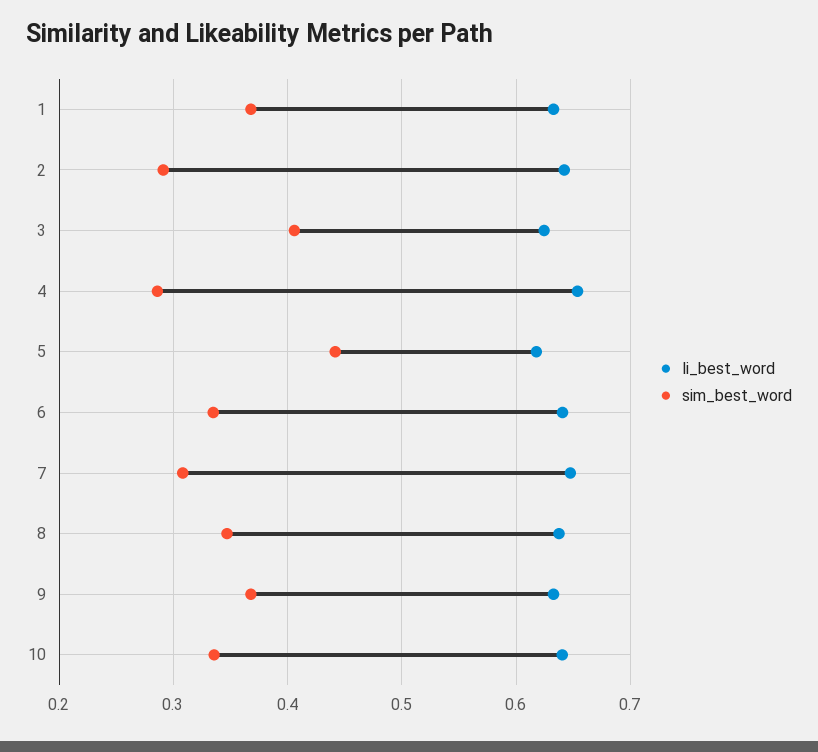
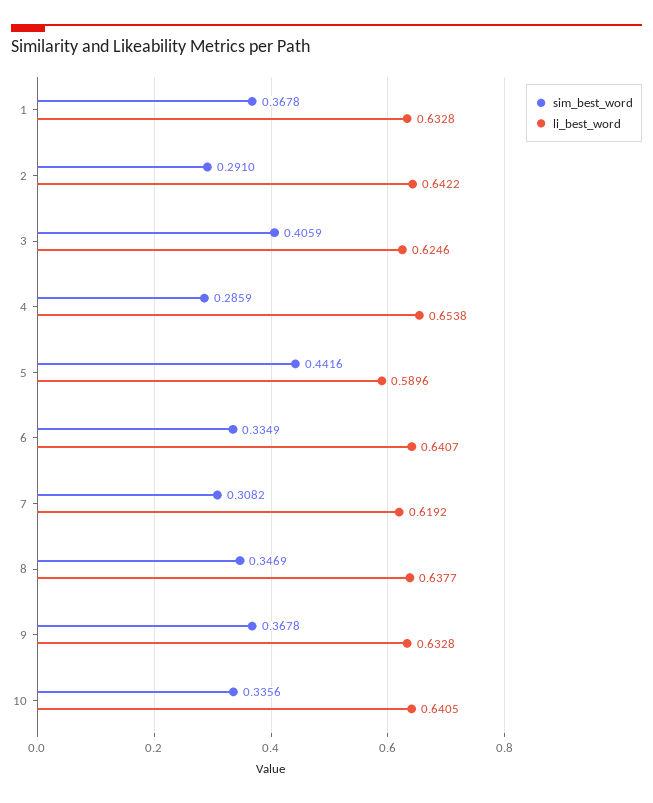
li_best_word, 5: 0.62 -> 0.5896
li_best_word, 7: 0.65 -> 0.6192

